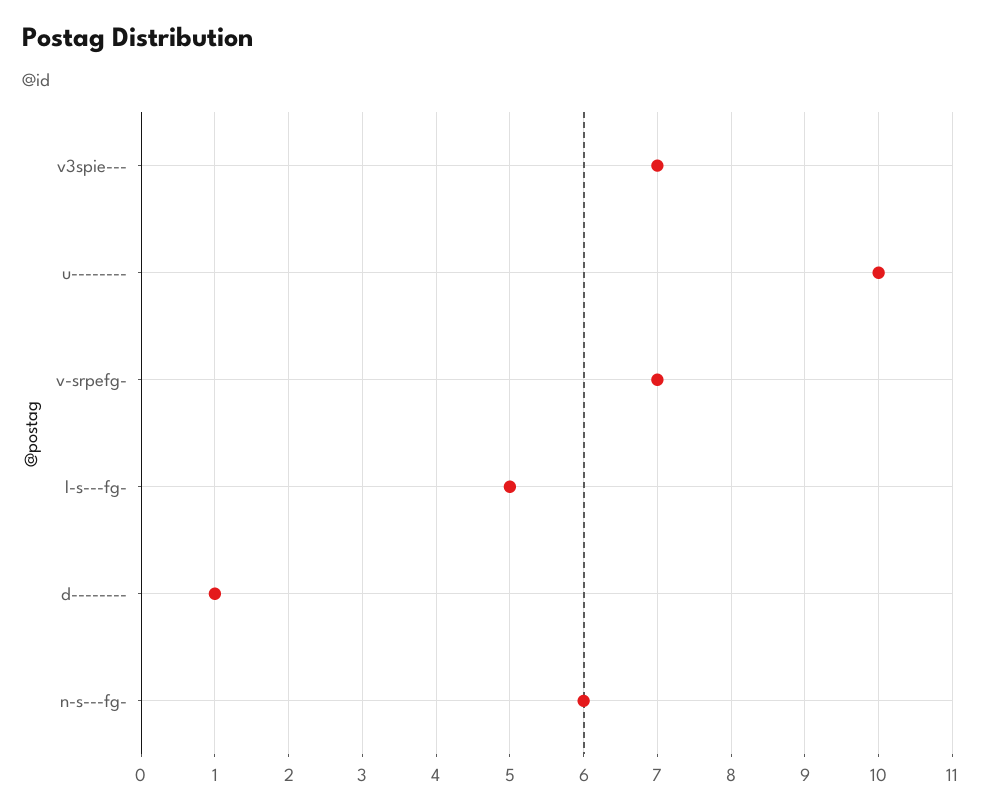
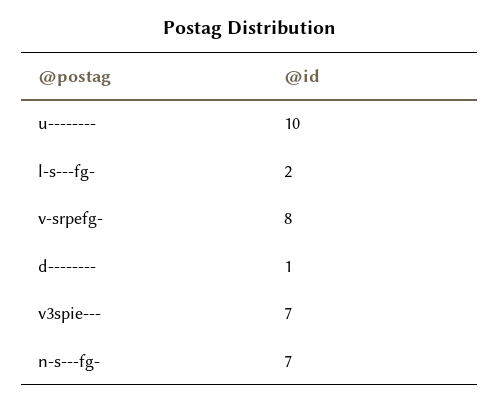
v-srpefg-: 7 -> 8
l-s---fg-: 5 -> 2
n-s---fg-: 6 -> 7

